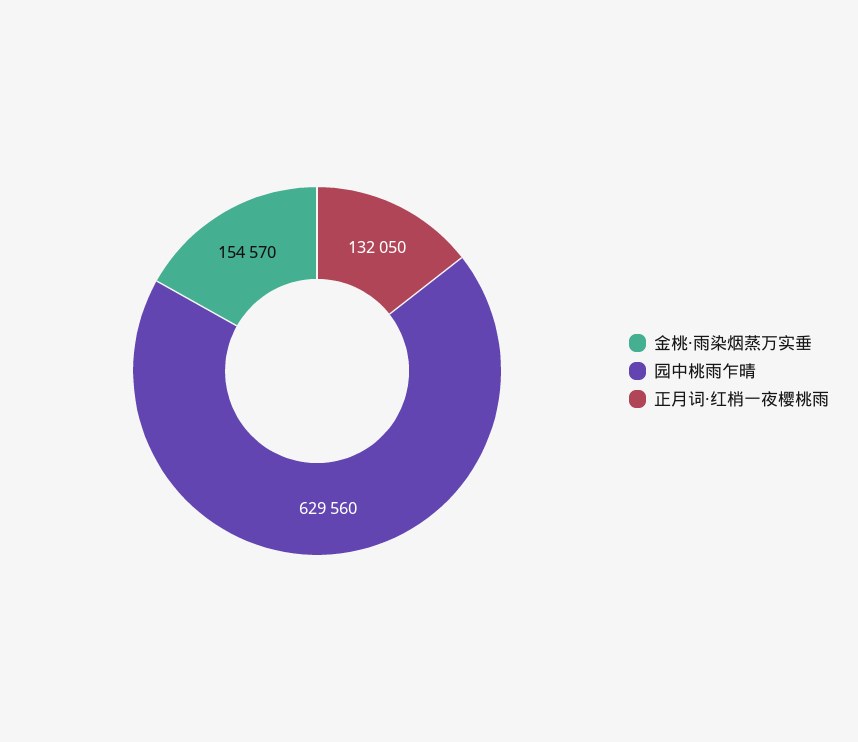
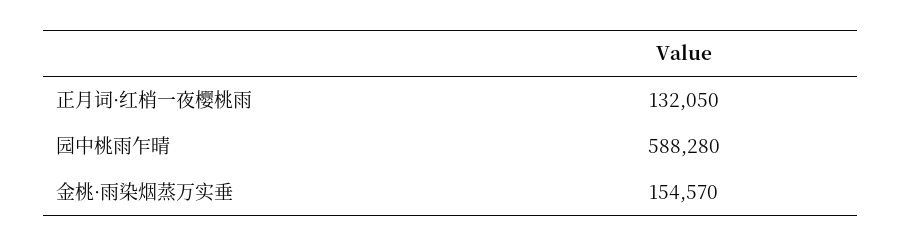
园中桃雨乍晴: 629560 -> 588280

